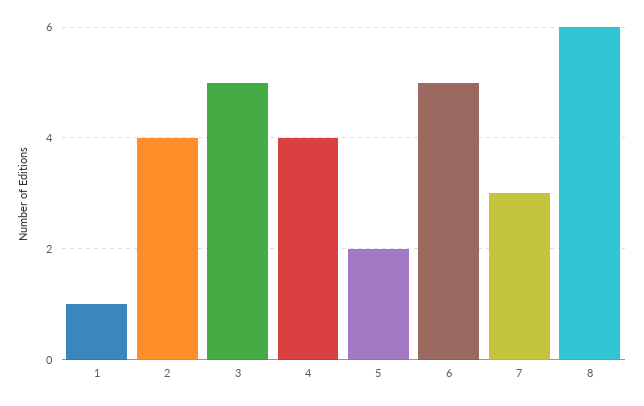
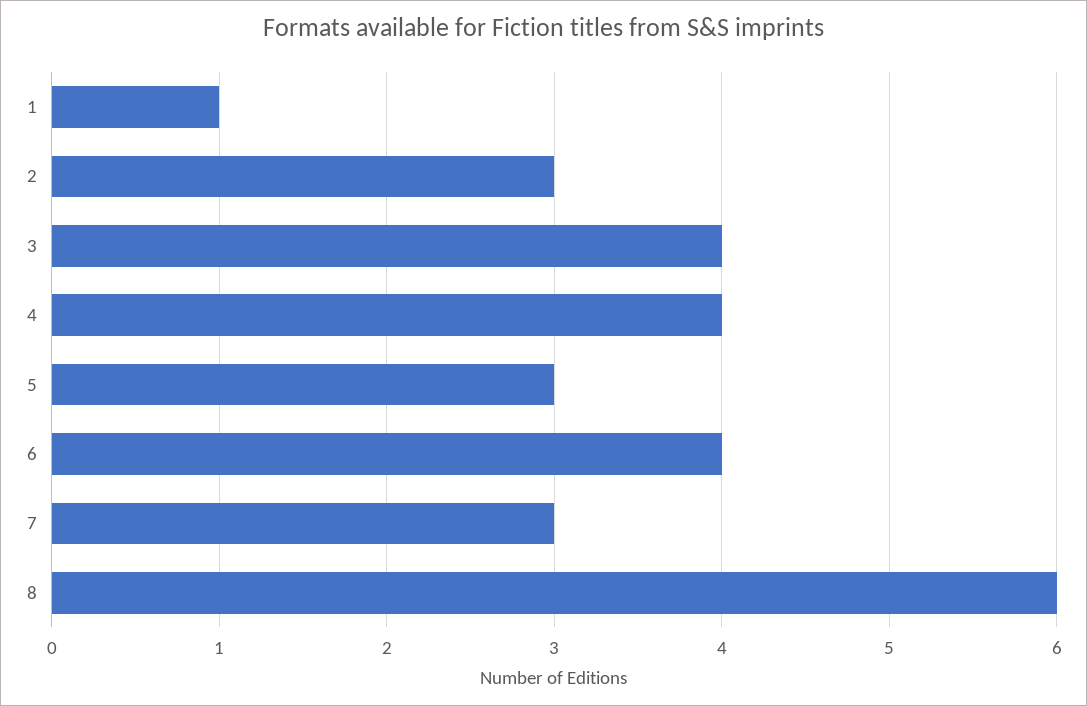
2: 4 -> 3
3: 5 -> 4
5: 2 -> 3
6: 5 -> 4

